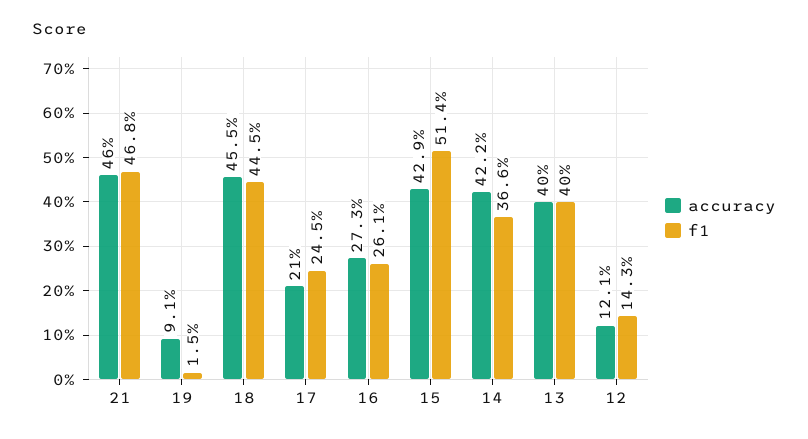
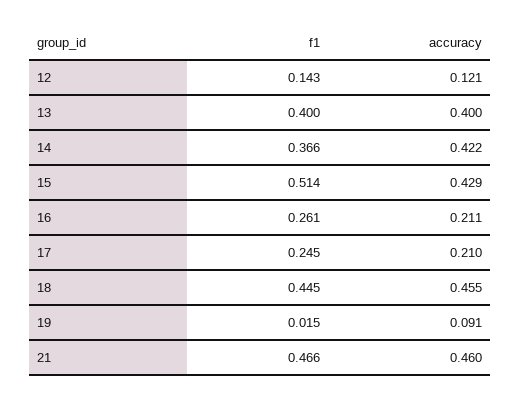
f1, 21: 0.468 -> 0.466
accuracy, 16: 0.273 -> 0.211

